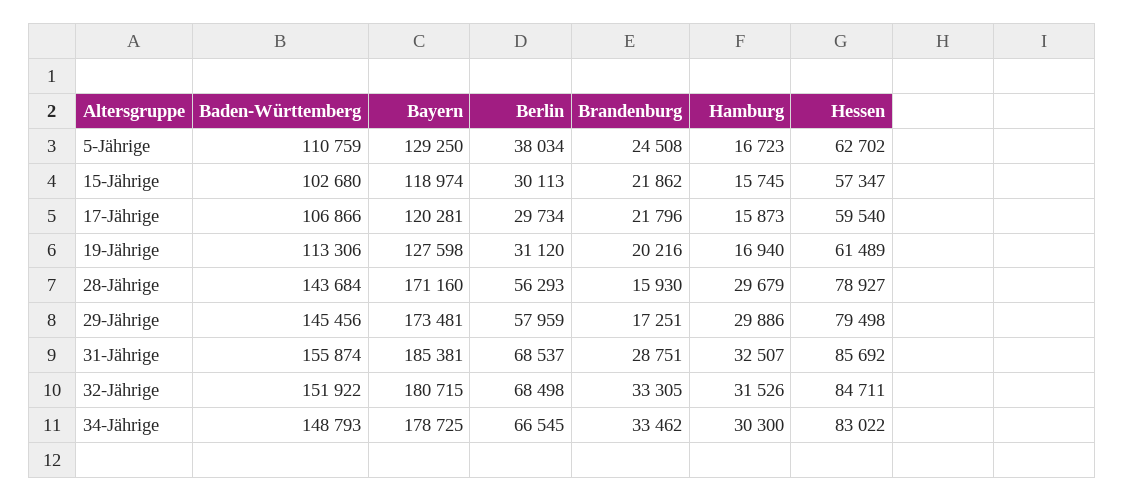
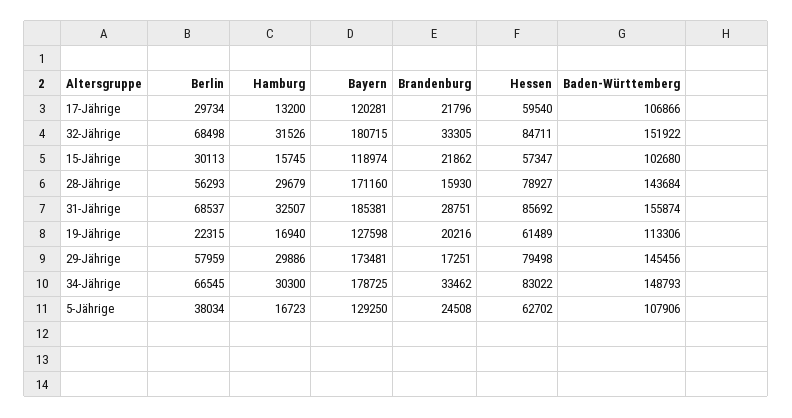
Baden-Württemberg, 5-Jährige: 110759 -> 107906
Hamburg, 17-Jährige: 15873 -> 13200
Berlin, 19-Jährige: 31120 -> 22315

